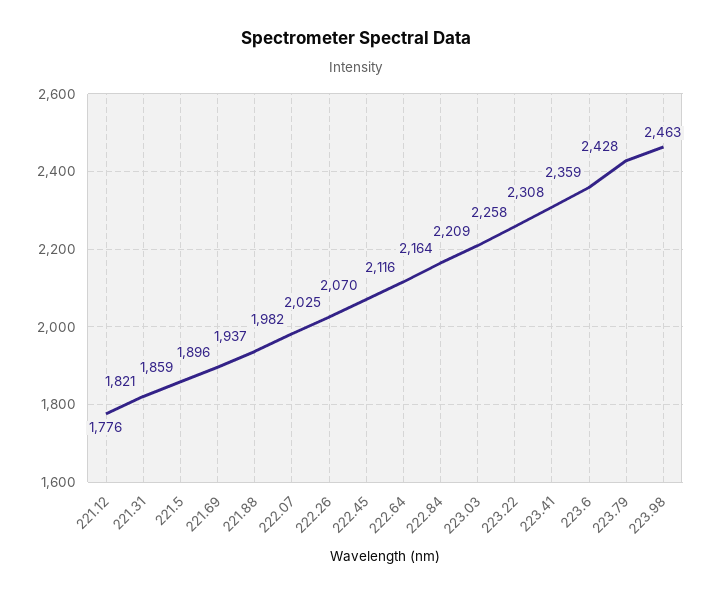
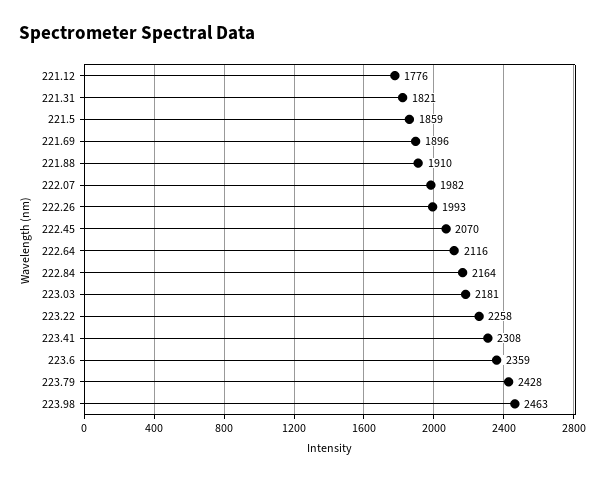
221.88: 1937 -> 1910
222.26: 2025 -> 1993
223.03: 2209 -> 2181

